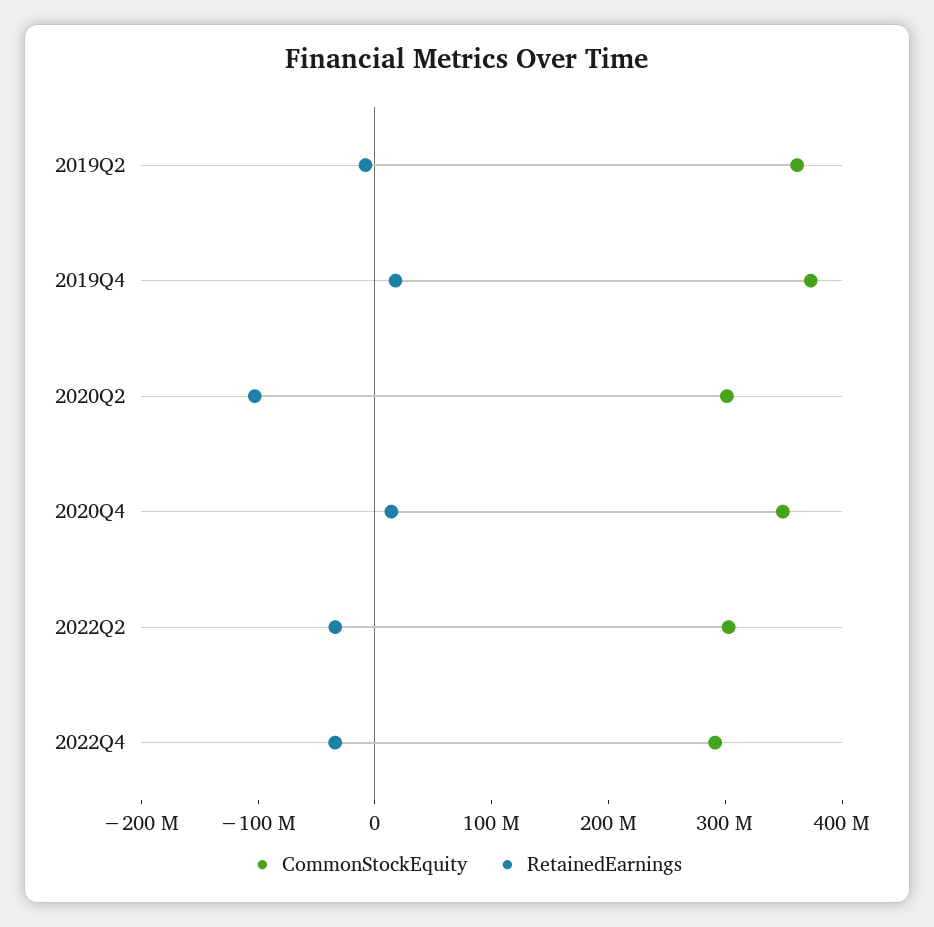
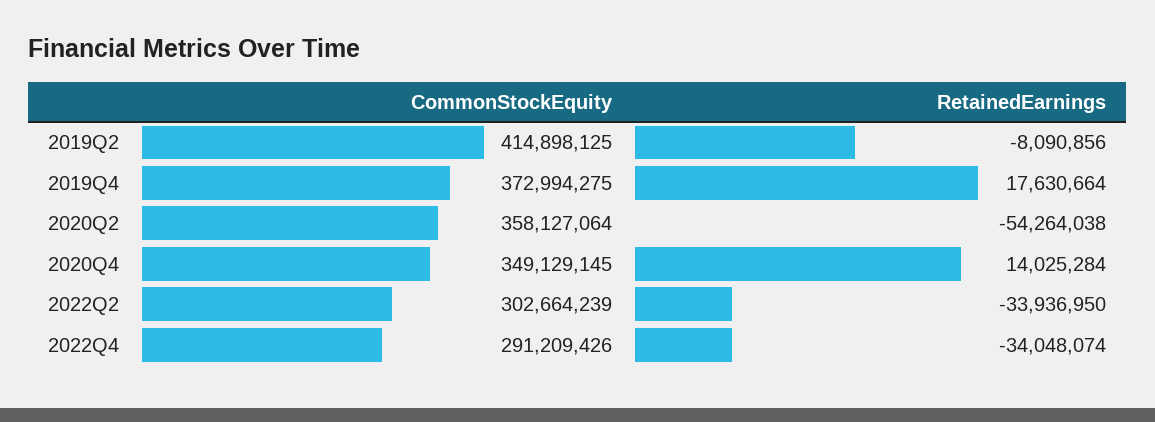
CommonStockEquity, 2019Q2: 360000000 -> 414898125
CommonStockEquity, 2020Q2: 300000000 -> 358127064
RetainedEarnings, 2020Q2: -100000000 -> -54264038

